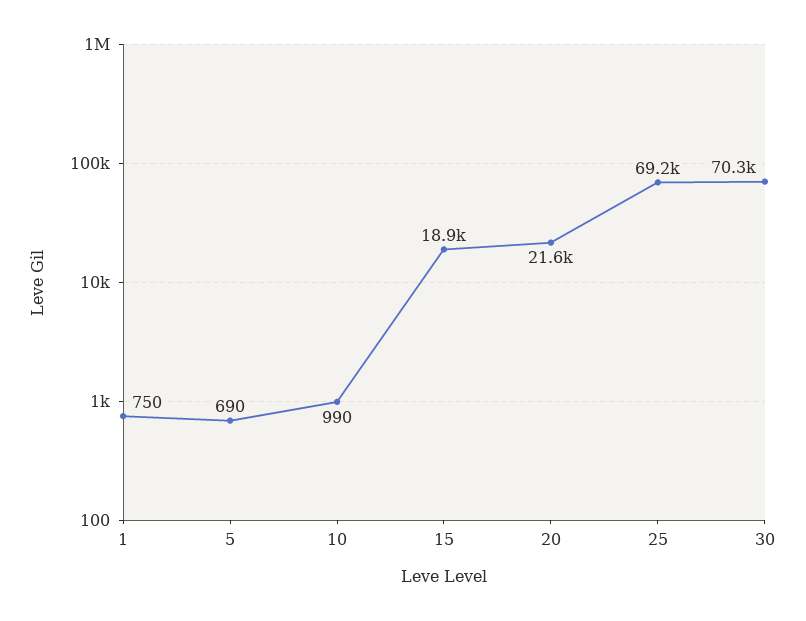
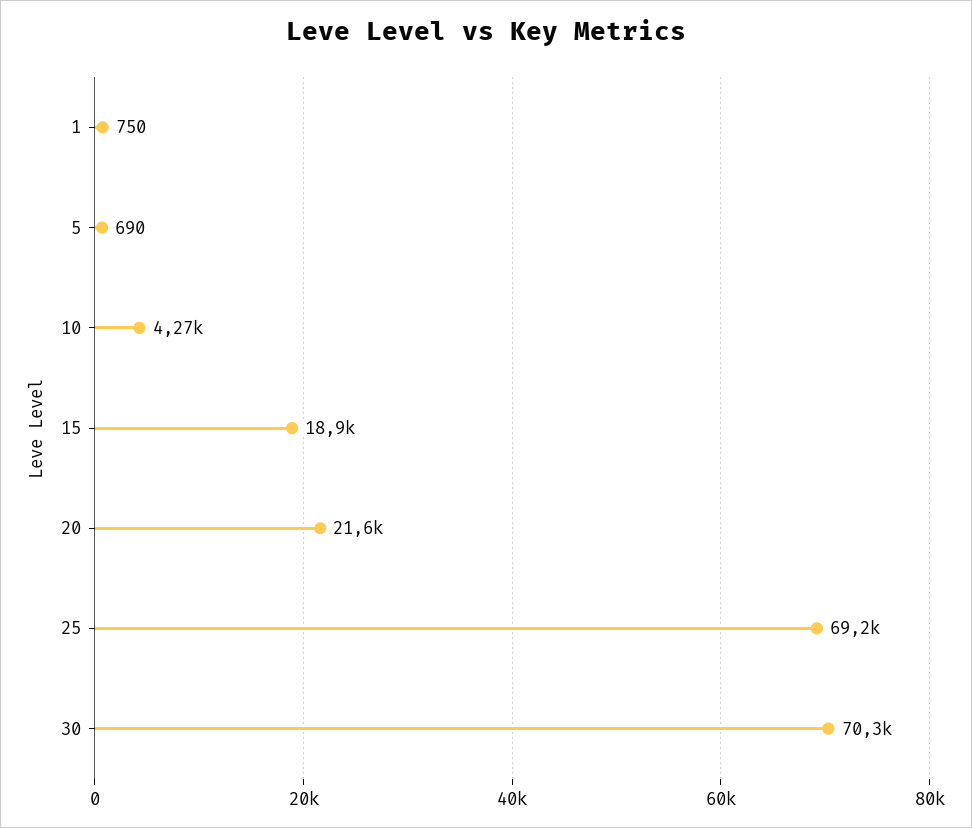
10: 990 -> 4270

